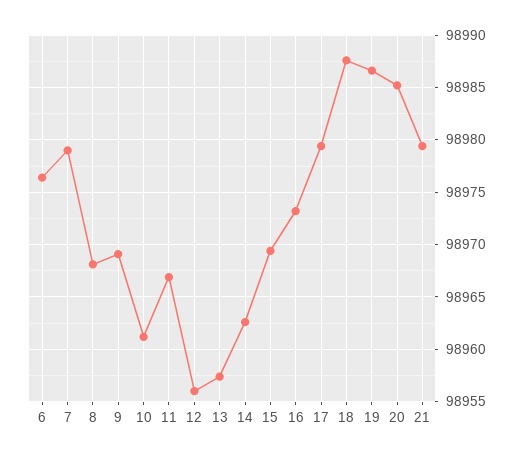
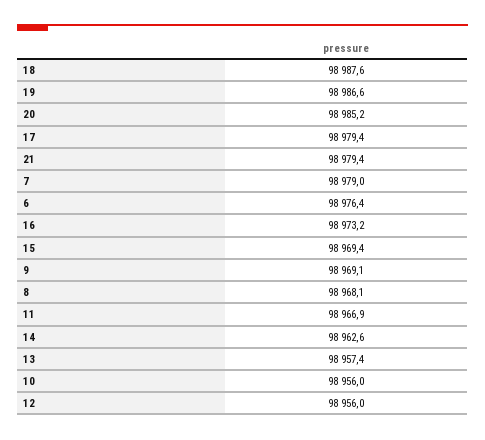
10: 98961 -> 98956

